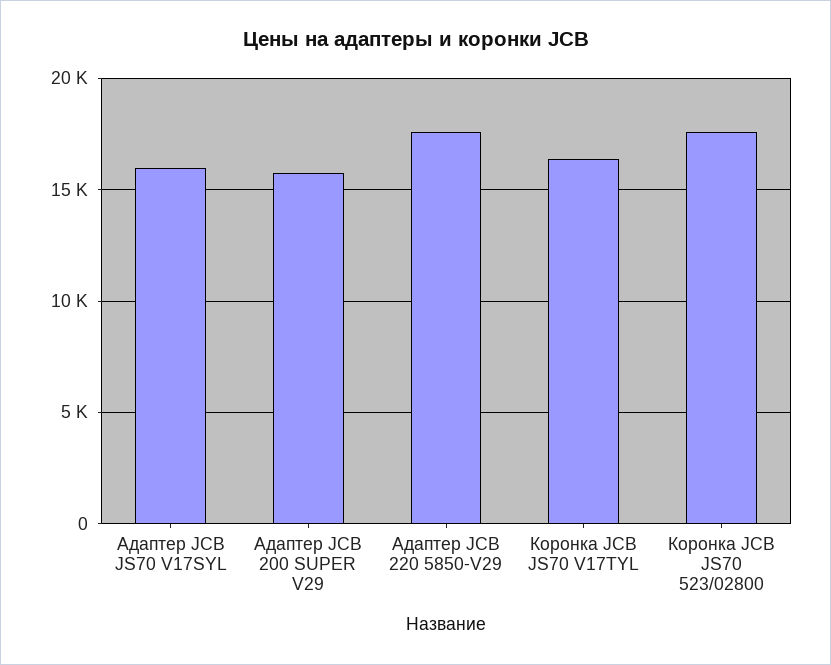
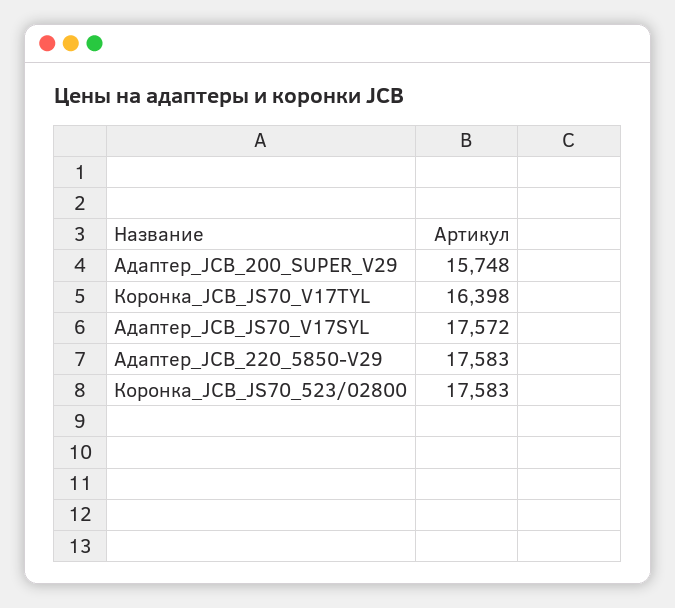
Адаптер JCB JS70 V17SYL: 16000 -> 17572

